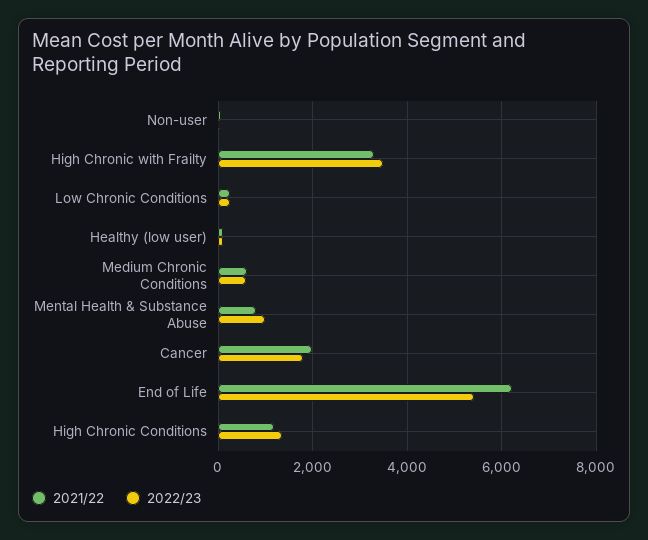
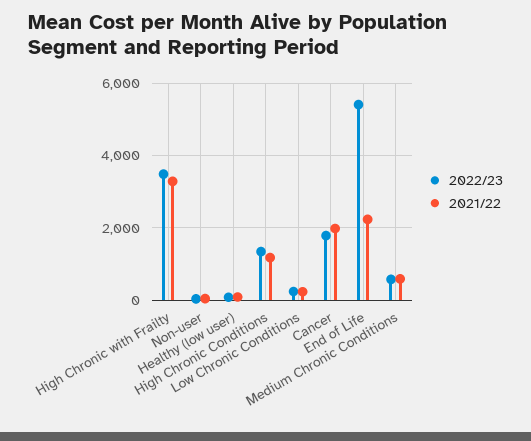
2021/22, Mental Health & Substance Abuse: 800 -> none
2022/23, Mental Health & Substance Abuse: 1000 -> none
2021/22, End of Life: 6200 -> 2200

